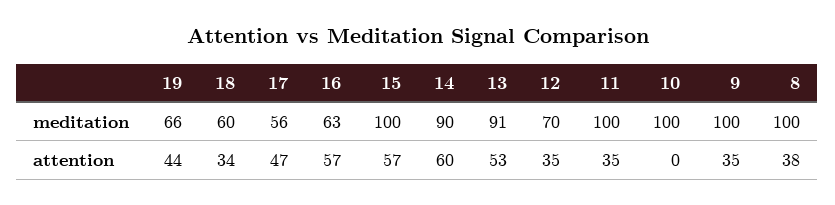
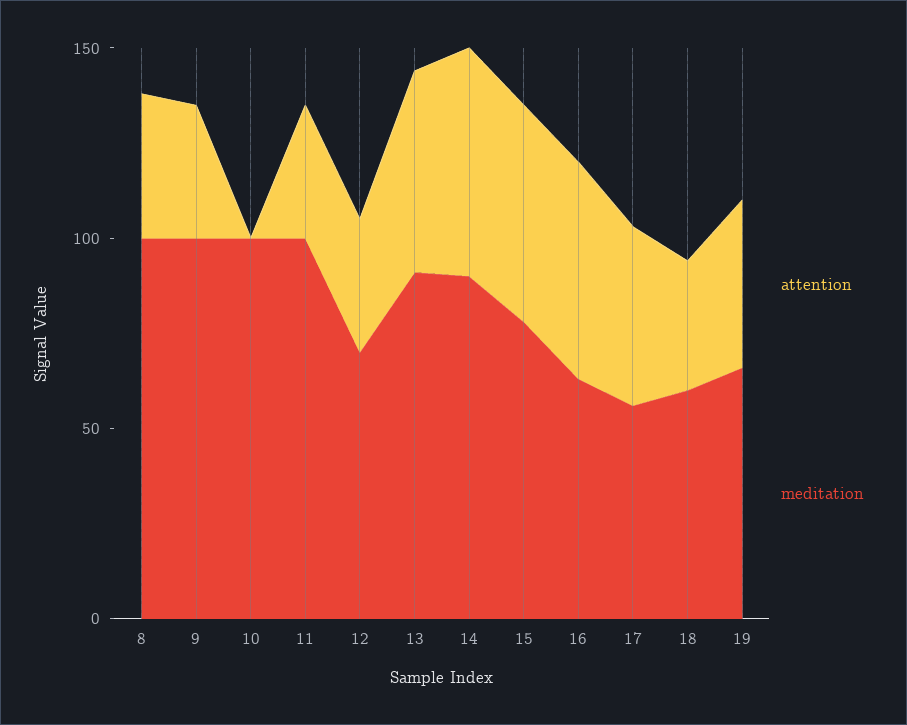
meditation, 15: 100 -> 80

